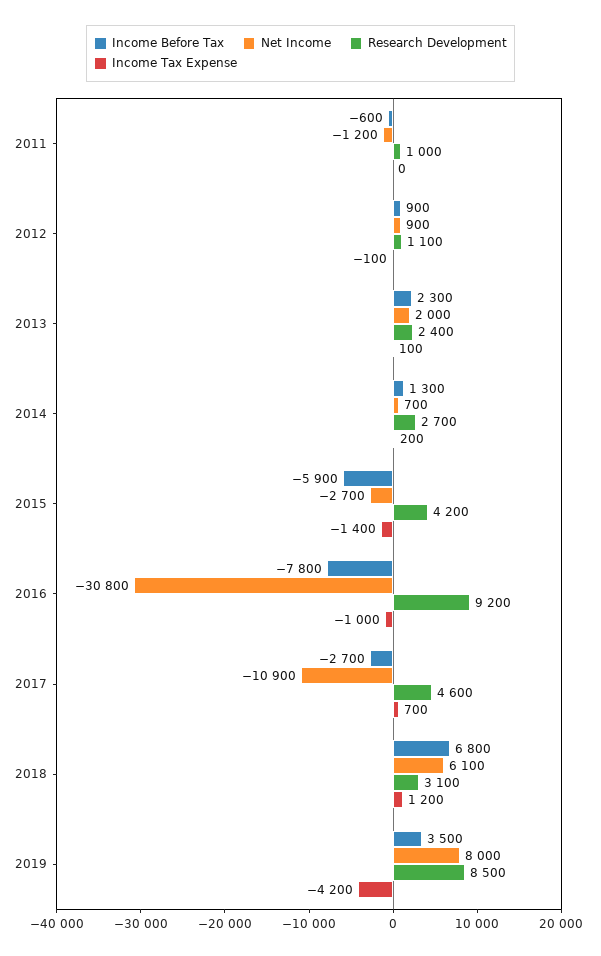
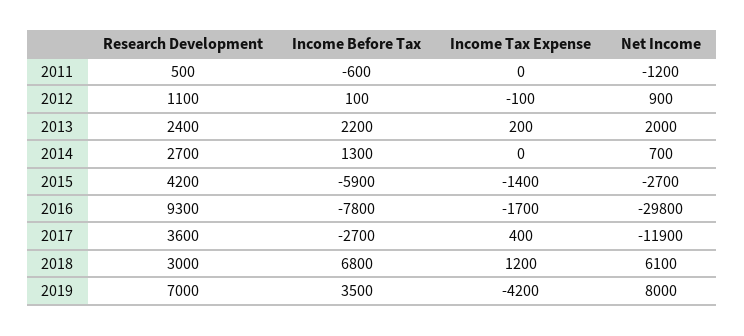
Research Development, 2011: 1000 -> 500
Income Before Tax, 2012: 900 -> 100
Income Before Tax, 2013: 2300 -> 2200
Income Tax Expense, 2013: 100 -> 200
Income Tax Expense, 2014: 200 -> 0
Net Income, 2016: -30800 -> -29800
Research Development, 2016: 9200 -> 9300
Income Tax Expense, 2016: -1000 -> -1700
Net Income, 2017: -10900 -> -11900
Research Development, 2017: 4600 -> 3600
Income Tax Expense, 2017: 700 -> 400
Research Development, 2018: 3100 -> 3000
Research Development, 2019: 8500 -> 7000

